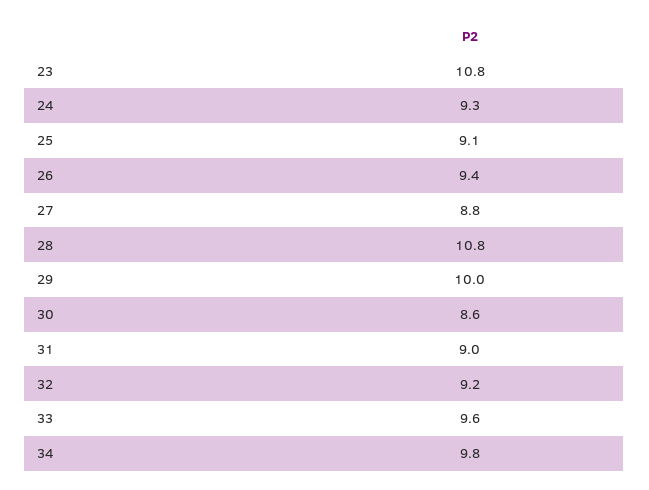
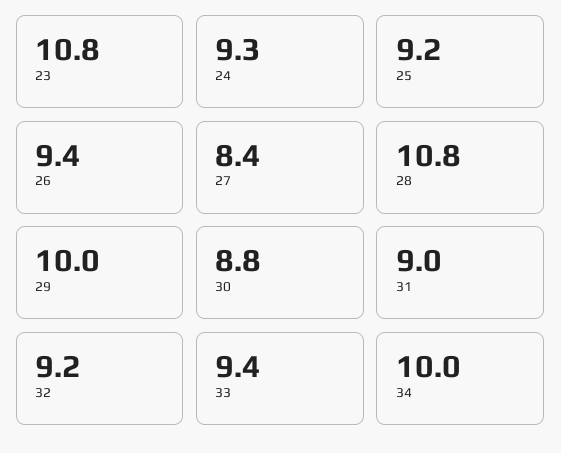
25: 9.1 -> 9.2
27: 8.8 -> 8.4
30: 8.6 -> 8.8
33: 9.6 -> 9.4
34: 9.8 -> 10

